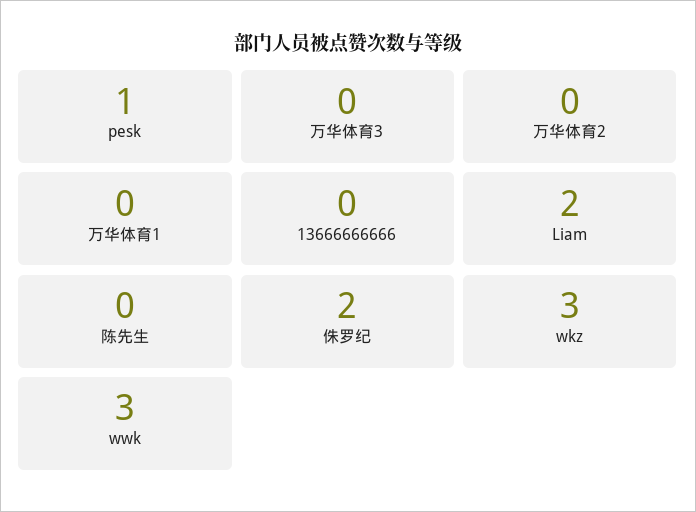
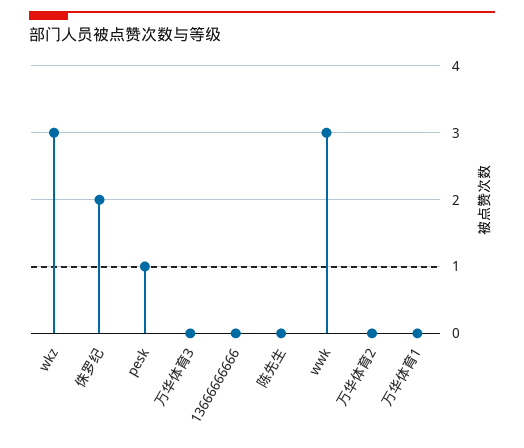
Liam: 2 -> none

